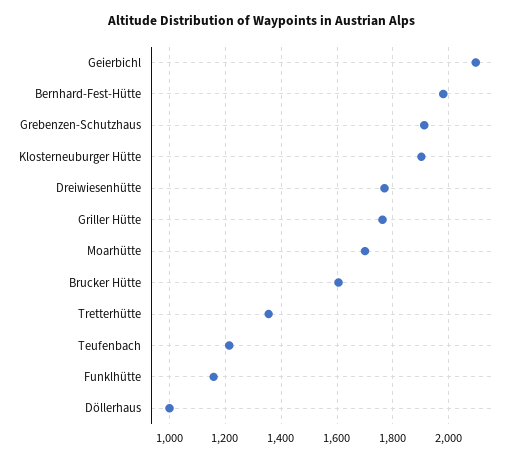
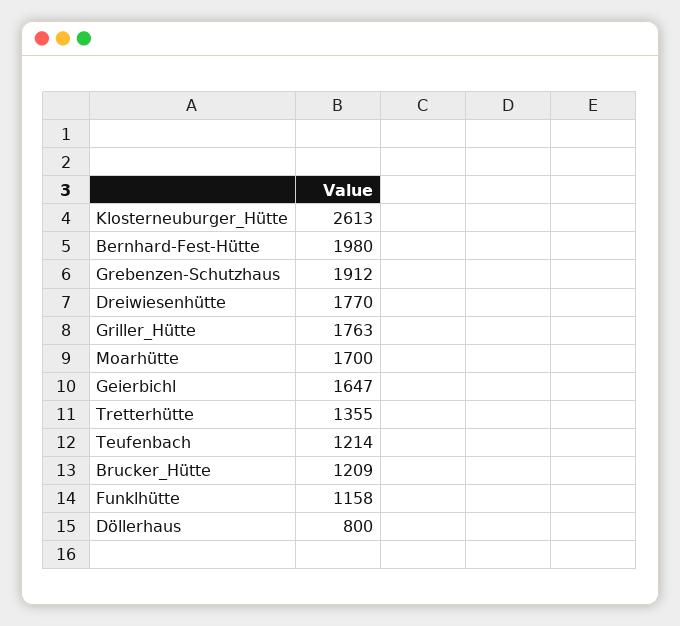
Geierbichl: 2100 -> 1647
Klosterneuburger Hütte: 1900 -> 2613
Brucker Hütte: 1600 -> 1209
Döllerhaus: 1000 -> 800

